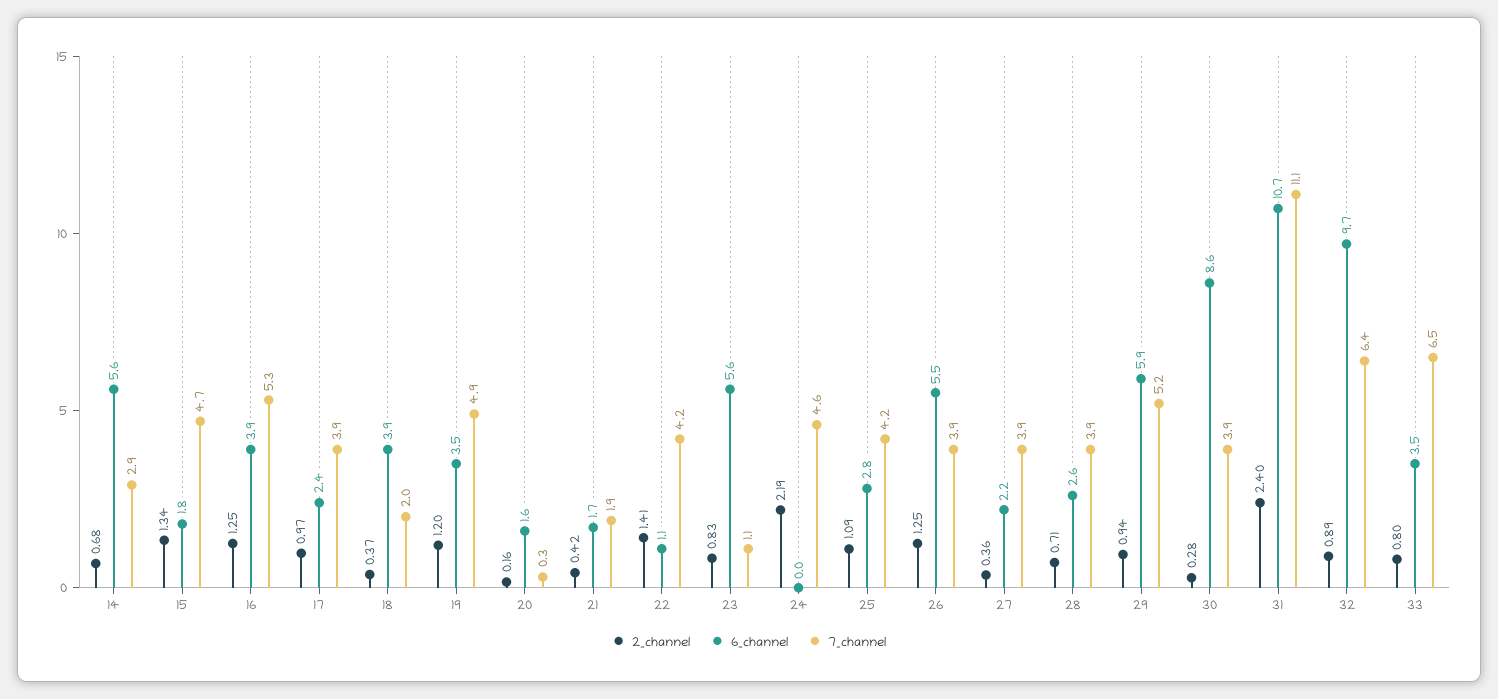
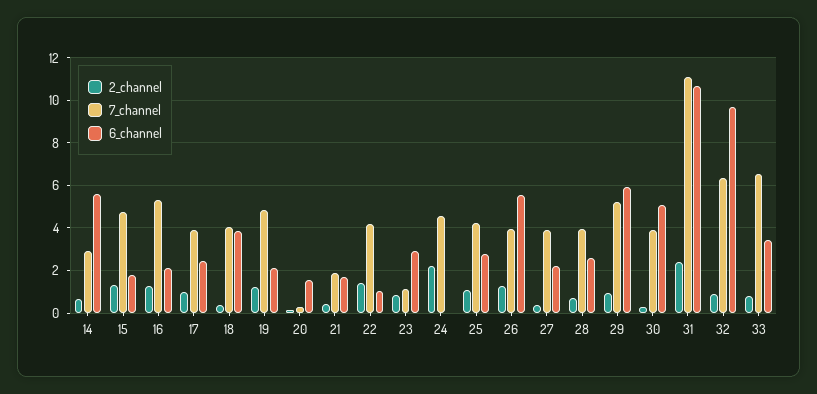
6_channel, 16: 3.9 -> 2
7_channel, 18: 2 -> 4
6_channel, 19: 3.5 -> 2
6_channel, 23: 5.6 -> 3
6_channel, 30: 8.6 -> 5

